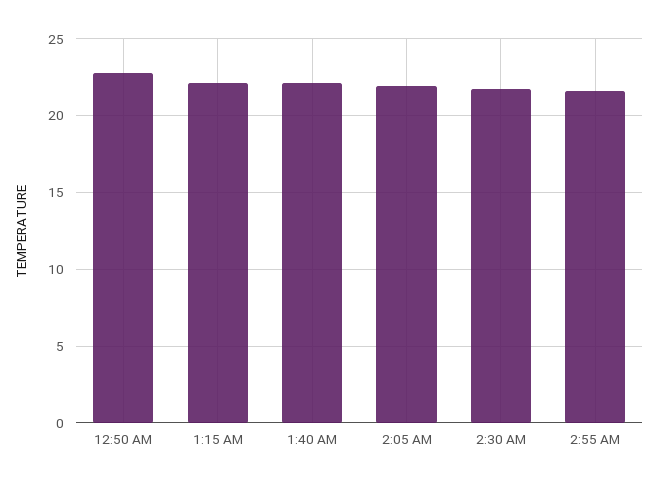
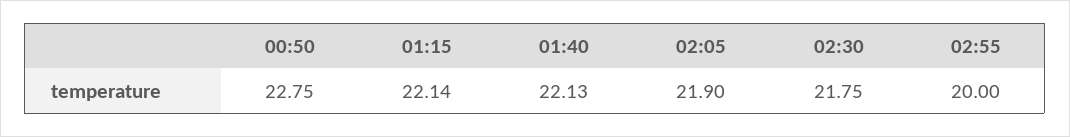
2:55 AM: 21.5 -> 20

